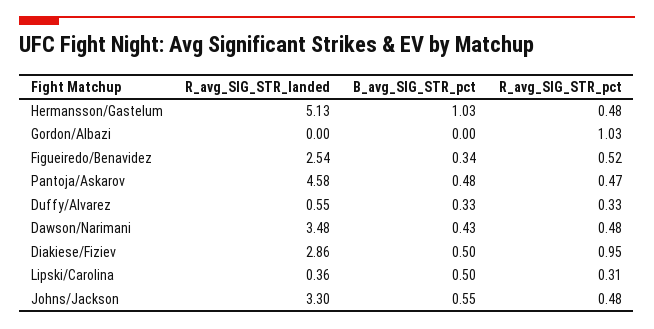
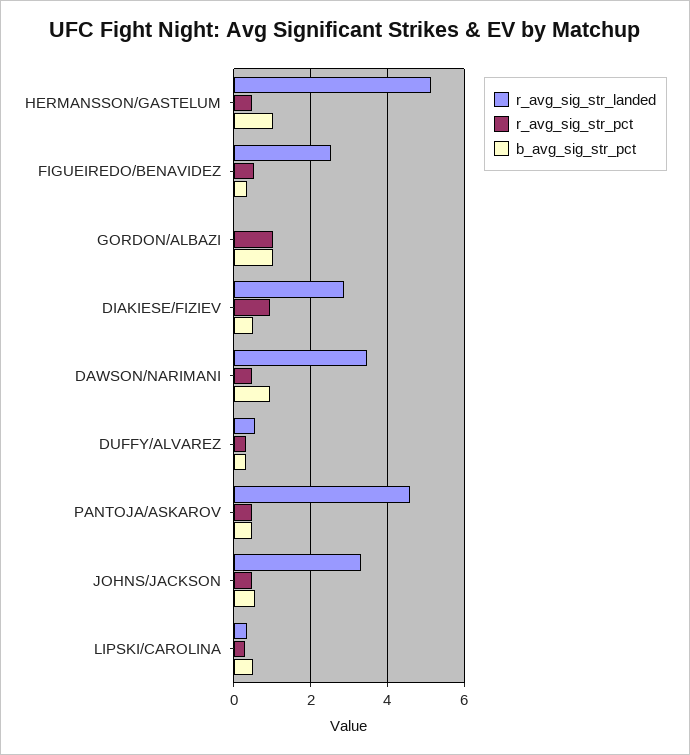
B_avg_SIG_STR_pct, Gordon/Albazi: 0 -> 1
B_avg_SIG_STR_pct, Dawson/Narimani: 0.43 -> 1

